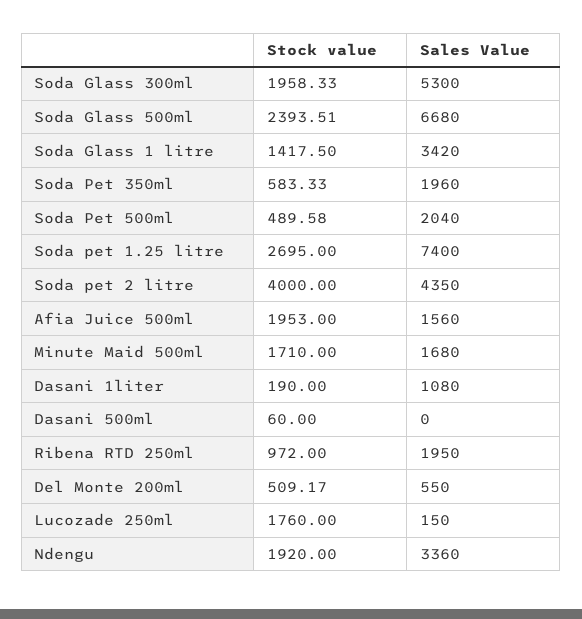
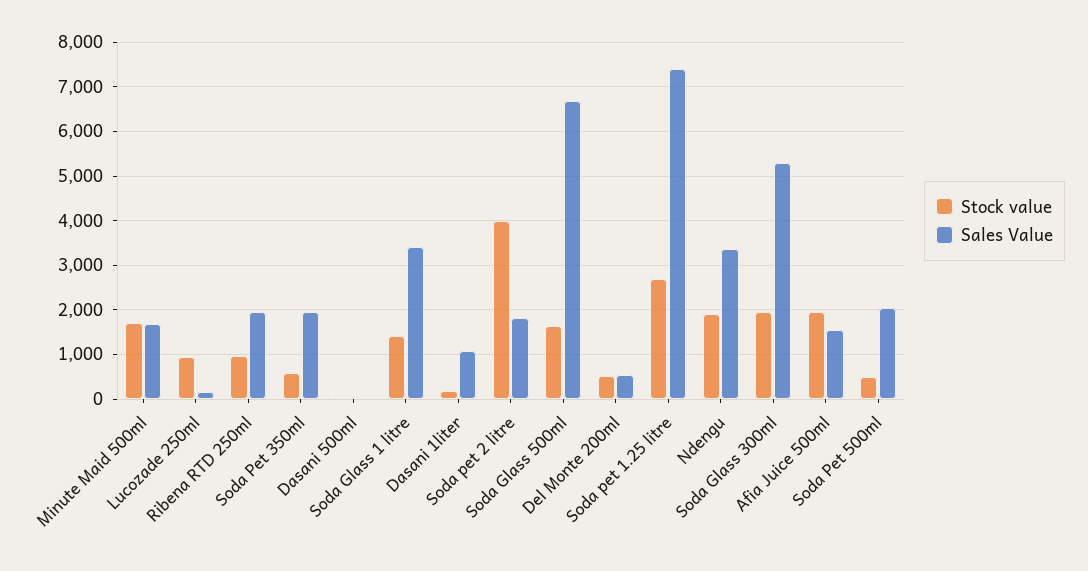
Stock value, Soda Glass 500ml: 2393.51 -> 1600
Sales Value, Soda pet 2 litre: 4350 -> 1800
Stock value, Lucozade 250ml: 1760 -> 1000

